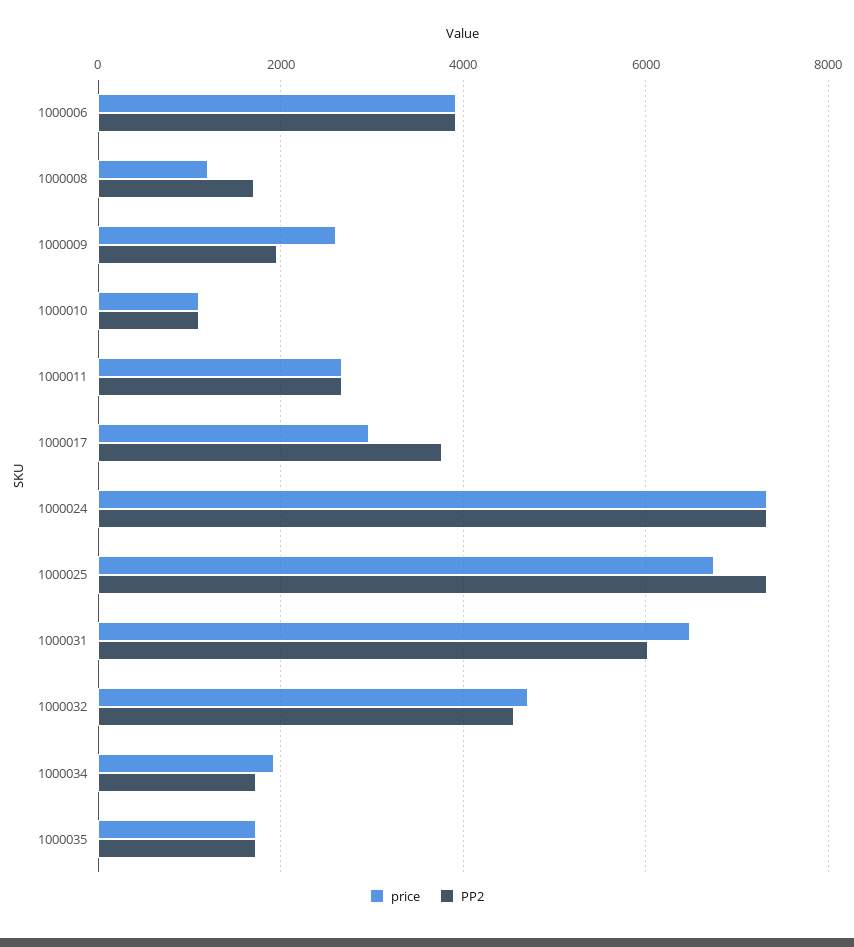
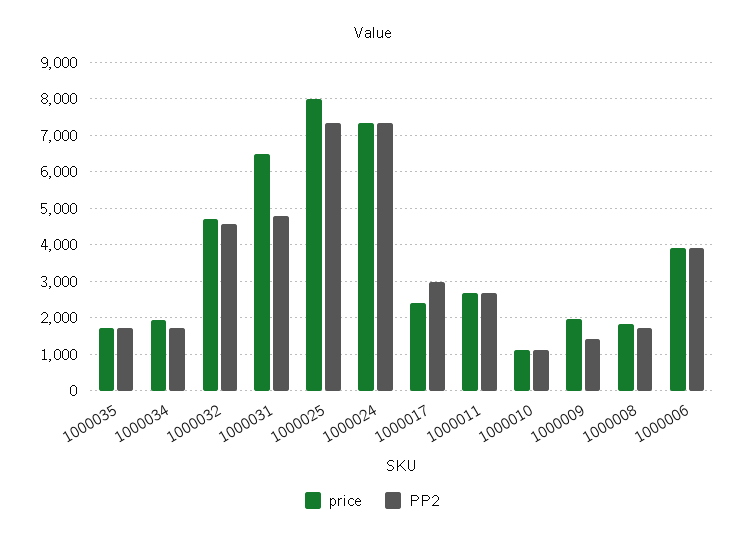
price, 1000008: 1200 -> 1800
price, 1000009: 2600 -> 2000
PP2, 1000009: 2000 -> 1400
price, 1000017: 3000 -> 2400
PP2, 1000017: 3800 -> 3000
price, 1000025: 6800 -> 8000
PP2, 1000031: 6000 -> 4800

